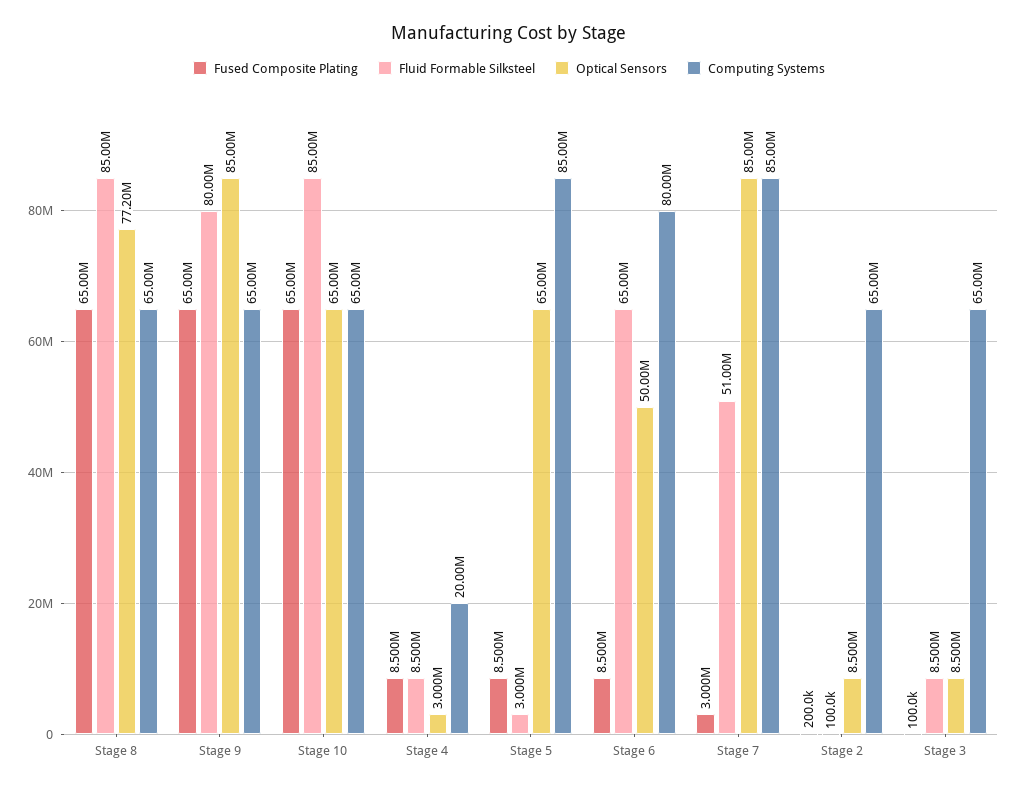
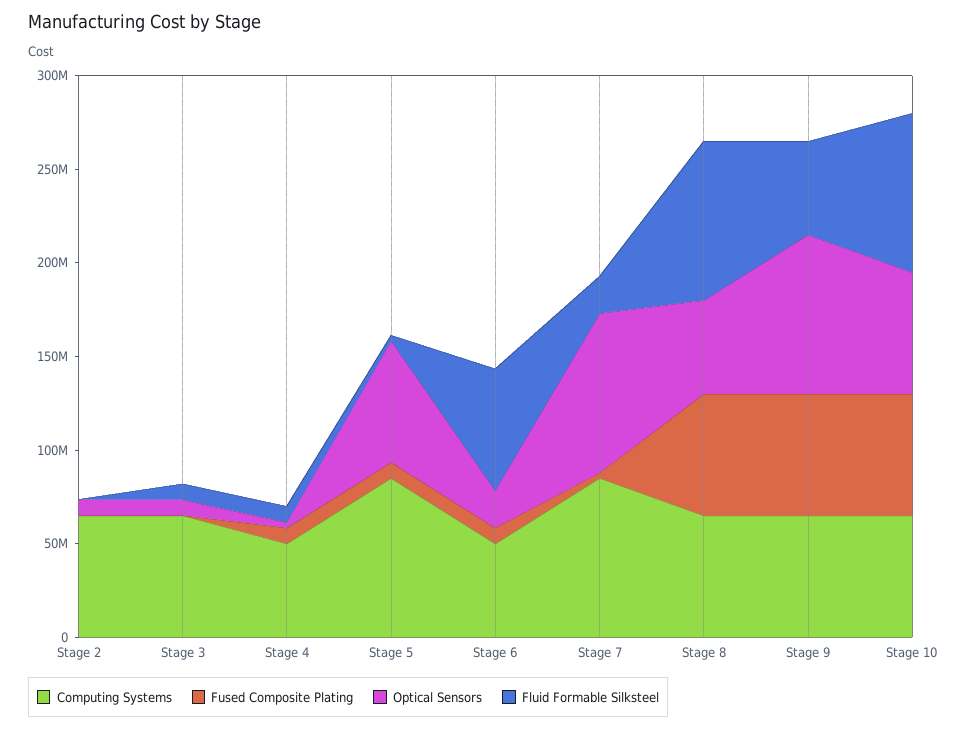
Optical Sensors, Stage 8: 77200000 -> 50000000
Fluid Formable Silksteel, Stage 9: 80000000 -> 50000000
Computing Systems, Stage 4: 20000000 -> 50000000
Optical Sensors, Stage 6: 50000000 -> 20000000
Computing Systems, Stage 6: 80000000 -> 50000000
Fluid Formable Silksteel, Stage 7: 51000000 -> 20000000

